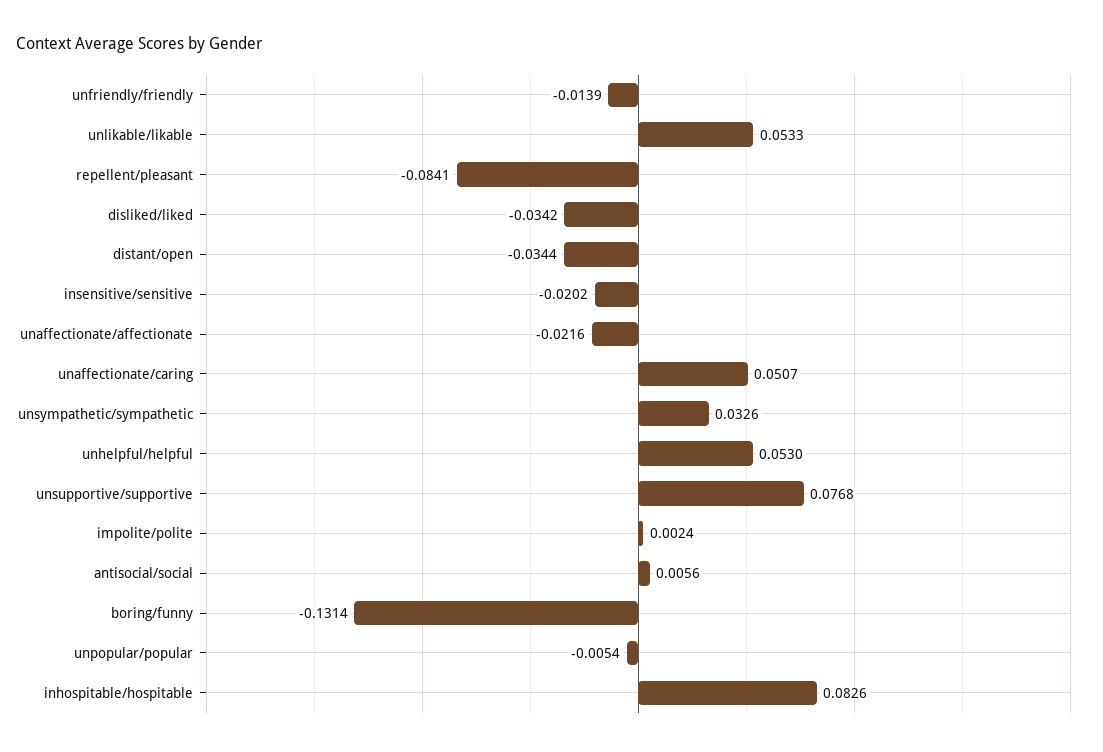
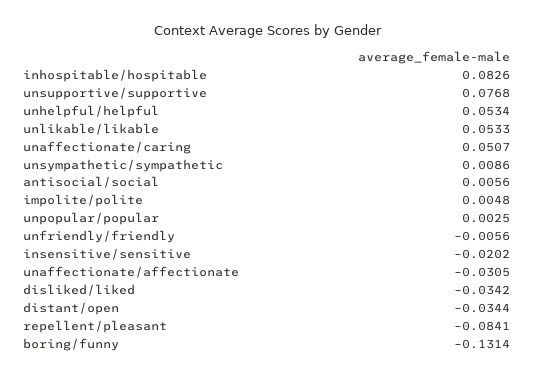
unfriendly/friendly: -0.0139 -> -0.0056
unaffectionate/affectionate: -0.0216 -> -0.0305
unsympathetic/sympathetic: 0.0326 -> 0.0086
unhelpful/helpful: 0.053 -> 0.0534
impolite/polite: 0.0024 -> 0.0048
unpopular/popular: -0.0054 -> 0.0025

